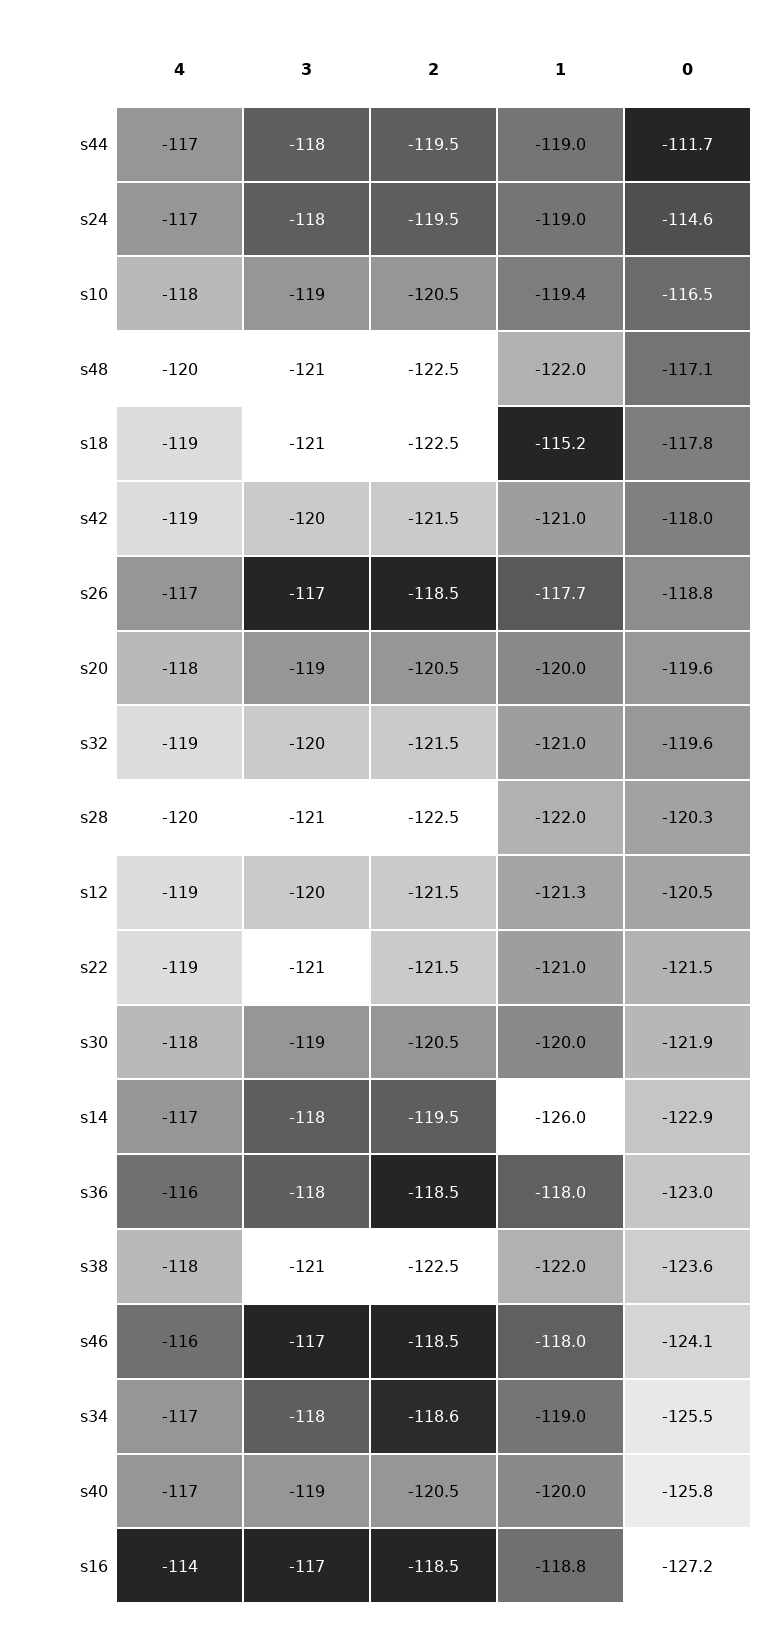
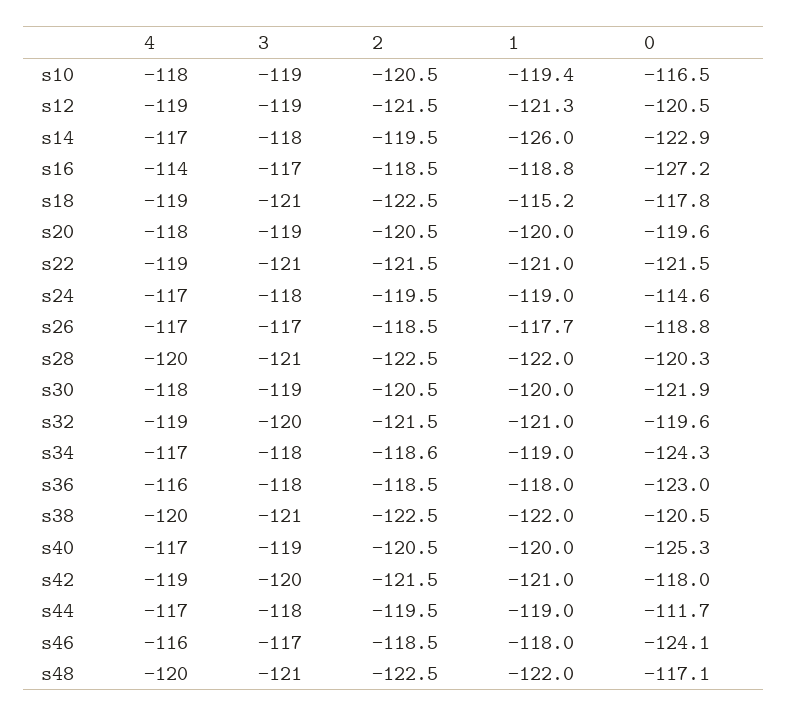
3, s12: -120 -> -119
4, s38: -118 -> -120
0, s38: -123.6 -> -120.5
0, s34: -125.5 -> -124.3
0, s40: -125.8 -> -125.3

